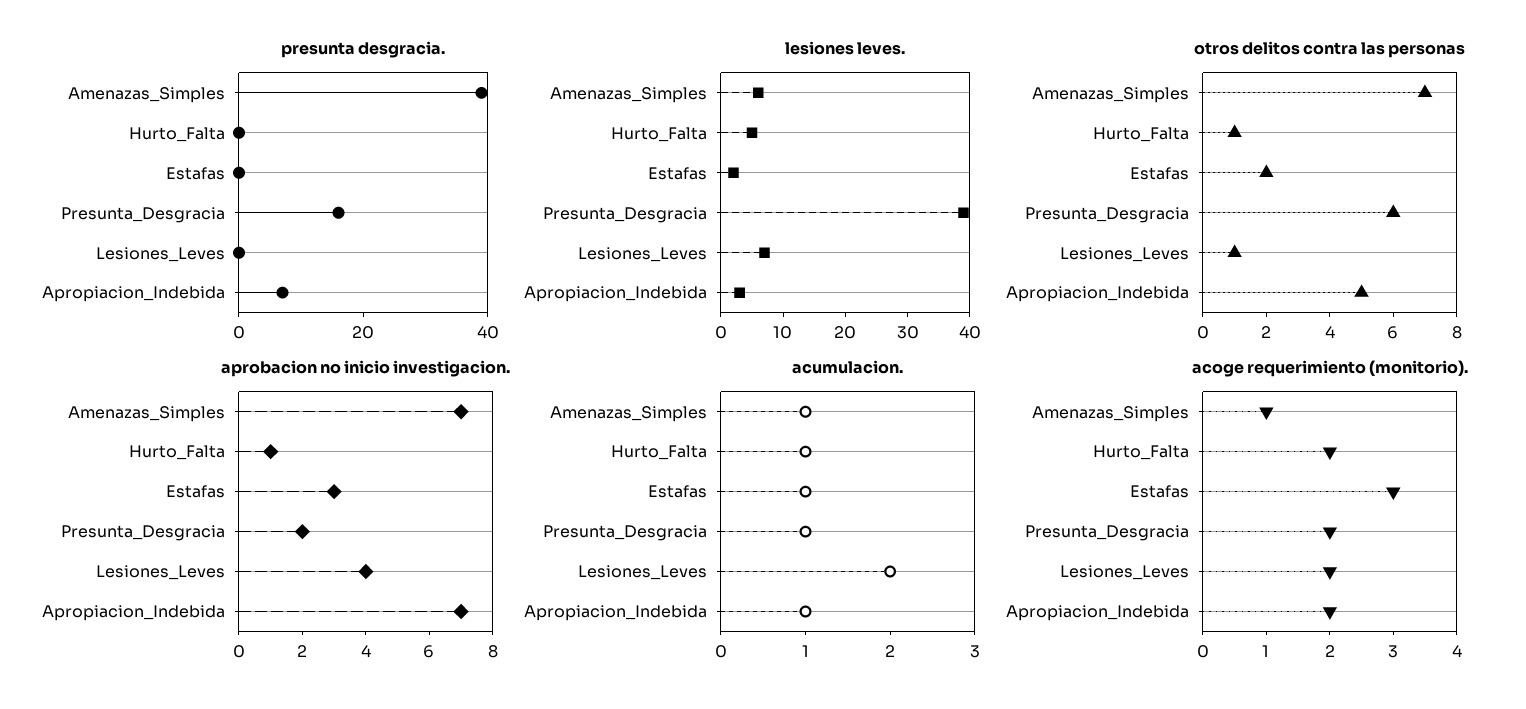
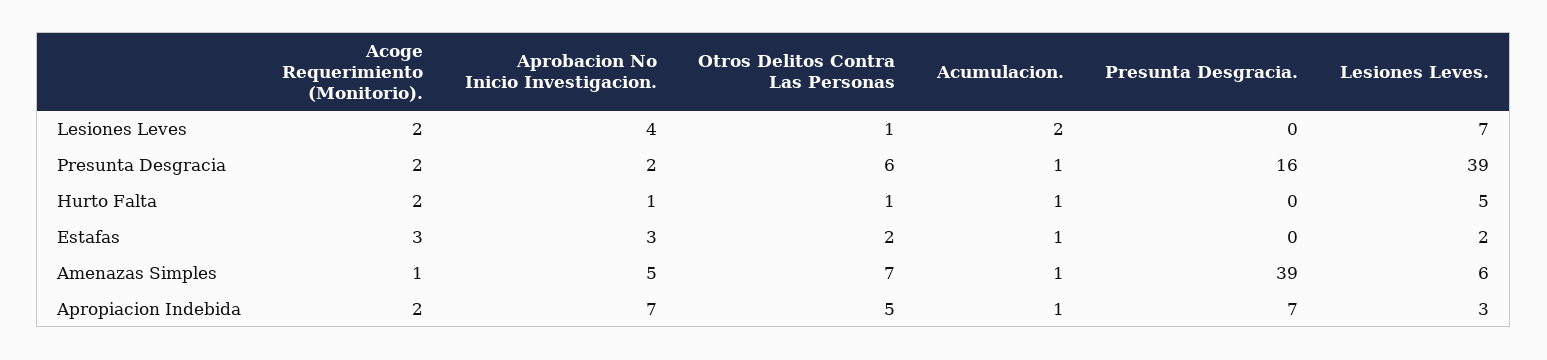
aprobacion no inicio investigacion., Amenazas_Simples: 7 -> 5

